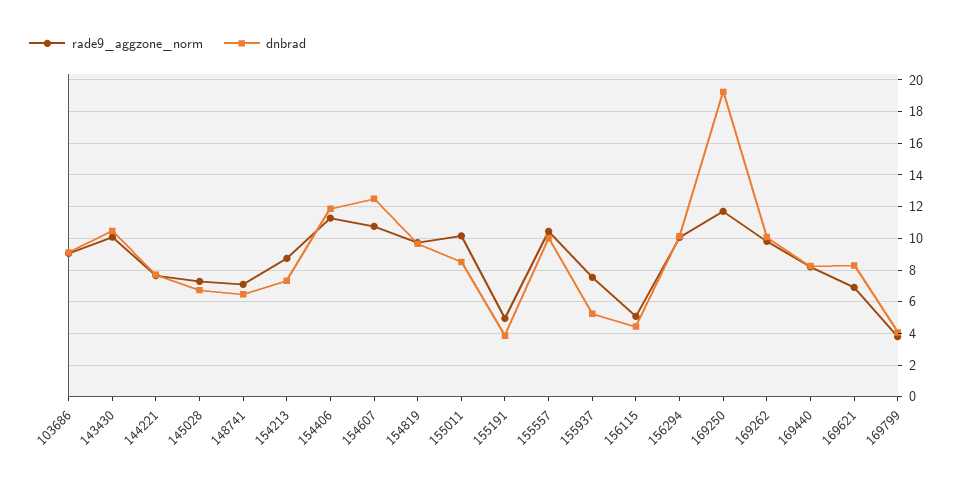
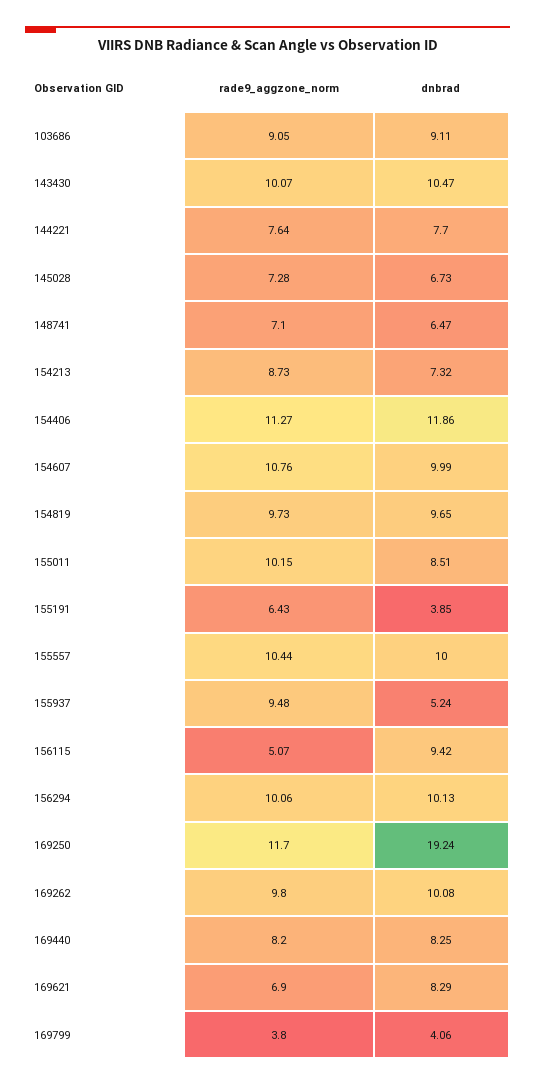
dnbrad, 154607: 12.5 -> 9.99
rade9_aggzone_norm, 155191: 5 -> 6.43
rade9_aggzone_norm, 155937: 7.5 -> 9.48
dnbrad, 156115: 4.5 -> 9.42

